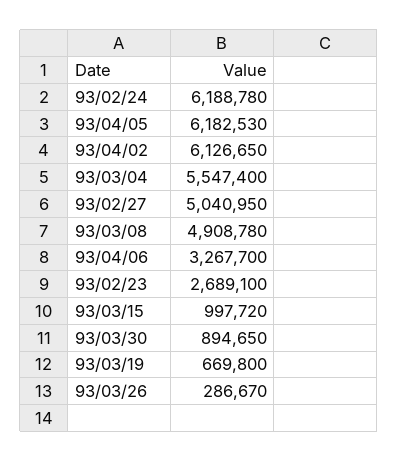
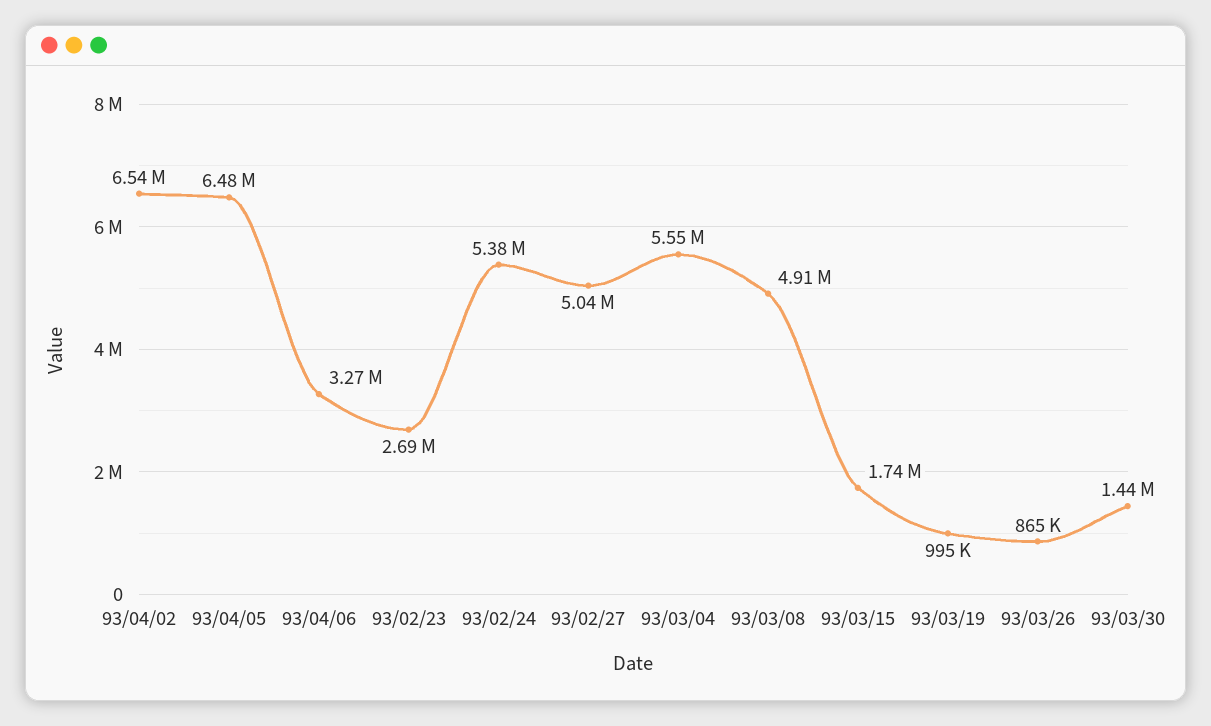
93/02/24: 6188780 -> 5380000
93/04/05: 6182530 -> 6480000
93/04/02: 6126650 -> 6540000
93/03/15: 997720 -> 1740000
93/03/30: 894650 -> 1440000
93/03/19: 669800 -> 995000
93/03/26: 286670 -> 865000

